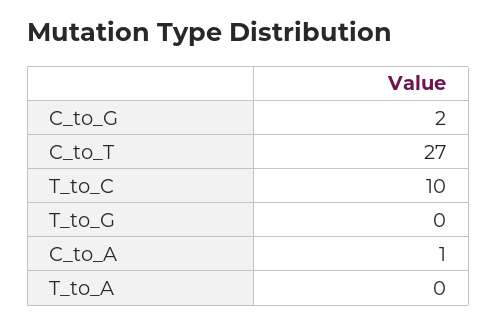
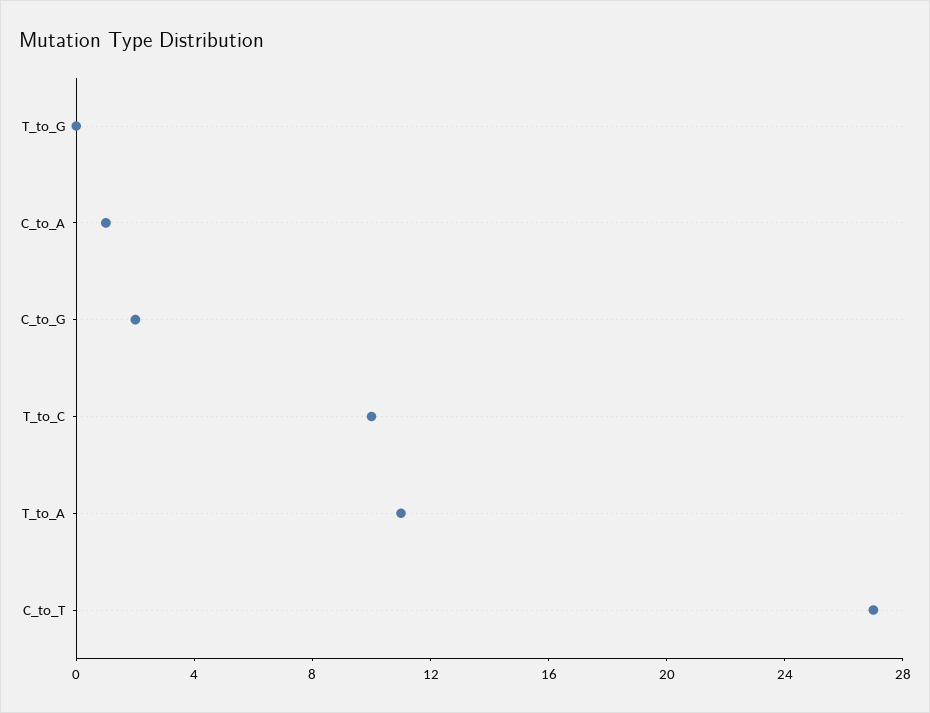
T_to_A: 0 -> 11

